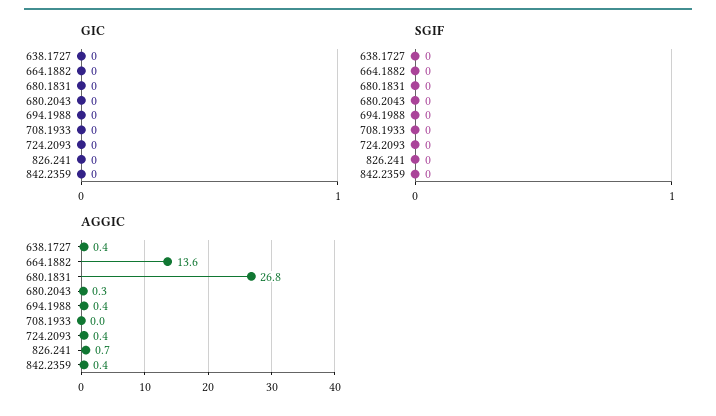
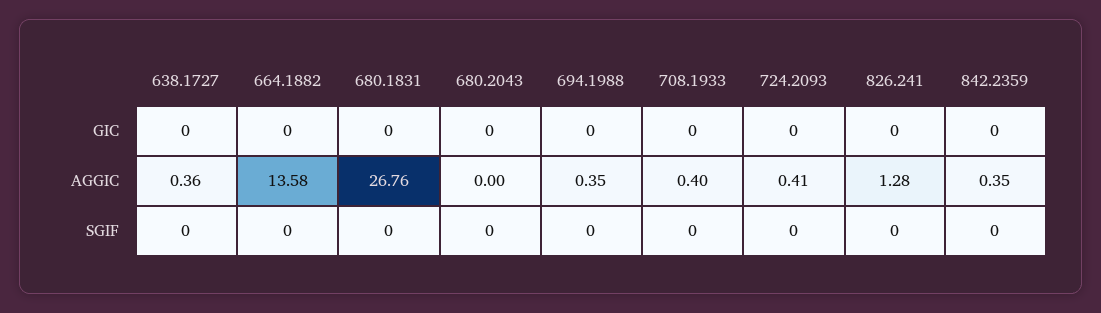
AGGIC, 680.2043: 0.3 -> 0
AGGIC, 708.1933: 0 -> 0.4
AGGIC, 826.241: 0.7 -> 1.28

